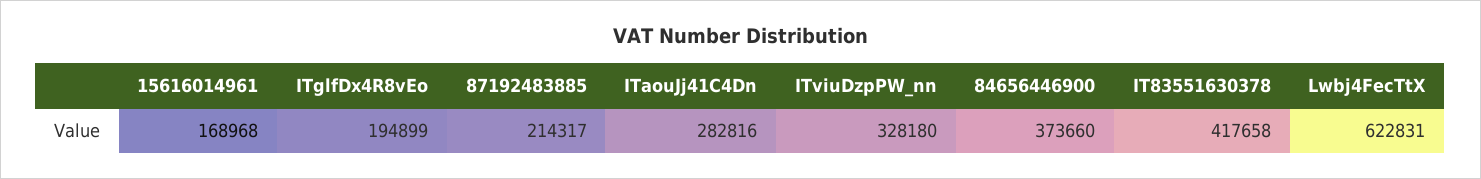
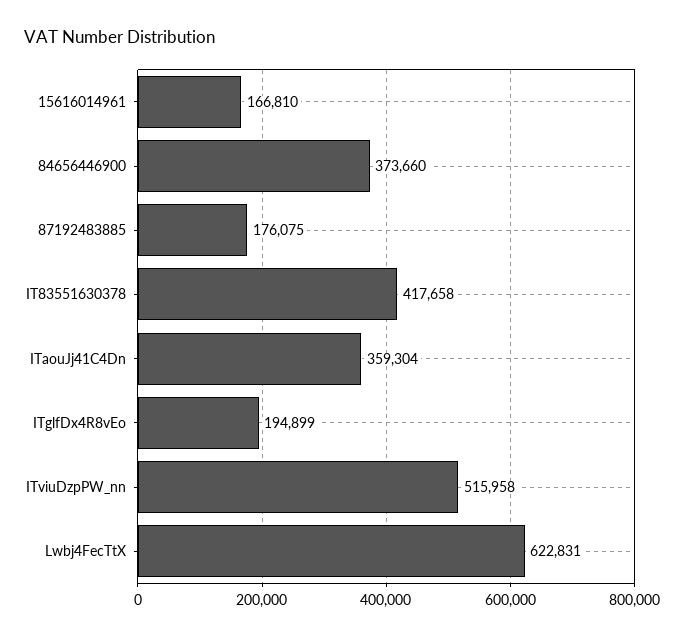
15616014961: 168968 -> 166810
87192483885: 214317 -> 176075
ITaouJj41C4Dn: 282816 -> 359304
ITviuDzpPW_nn: 328180 -> 515958

